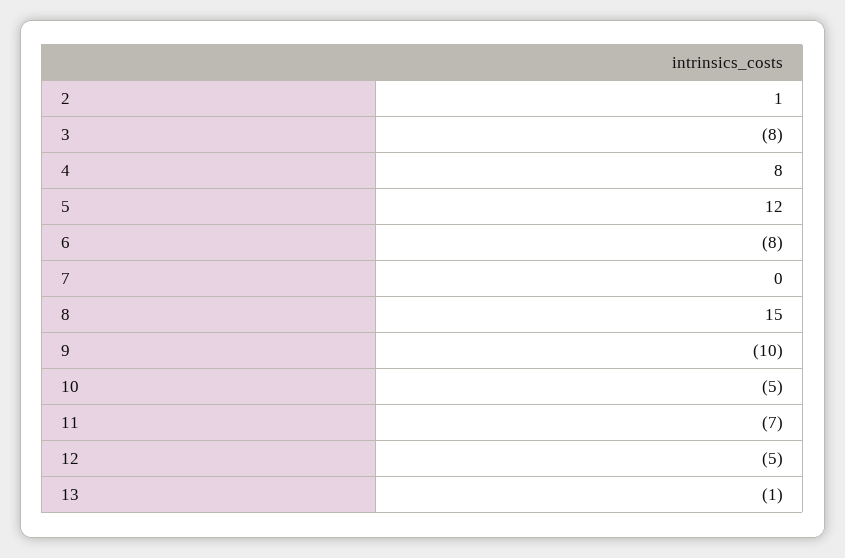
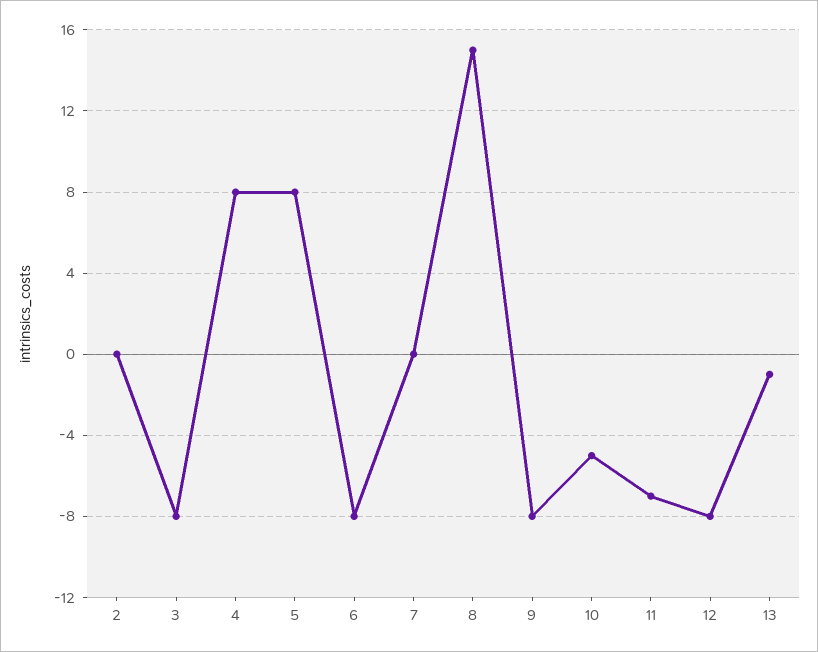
2: 1 -> 0
5: 12 -> 8
9: -10 -> -8
12: -5 -> -8

